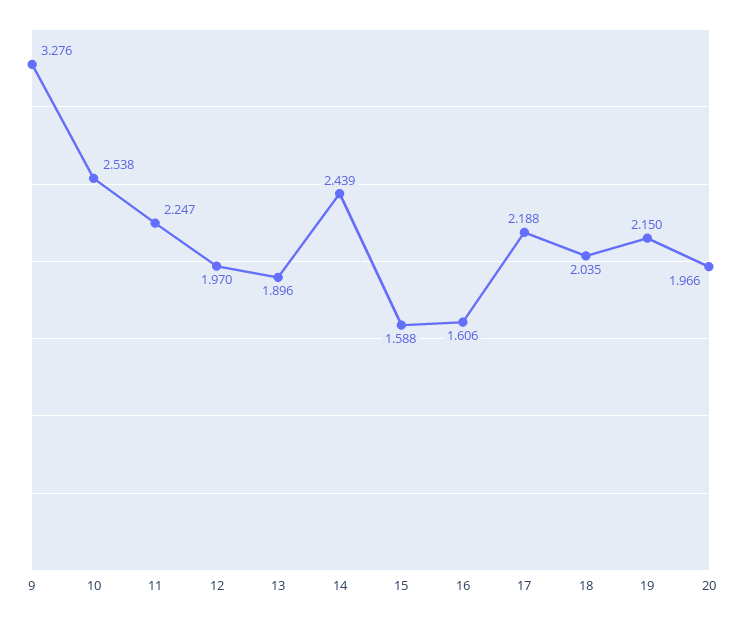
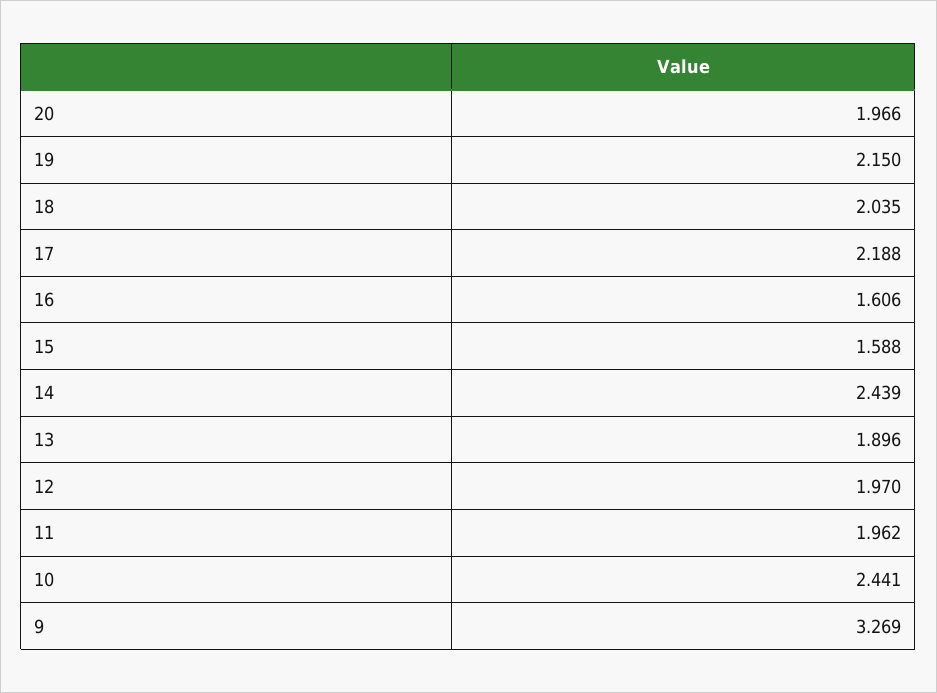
9: 3.276 -> 3.269
10: 2.538 -> 2.441
11: 2.247 -> 1.962

